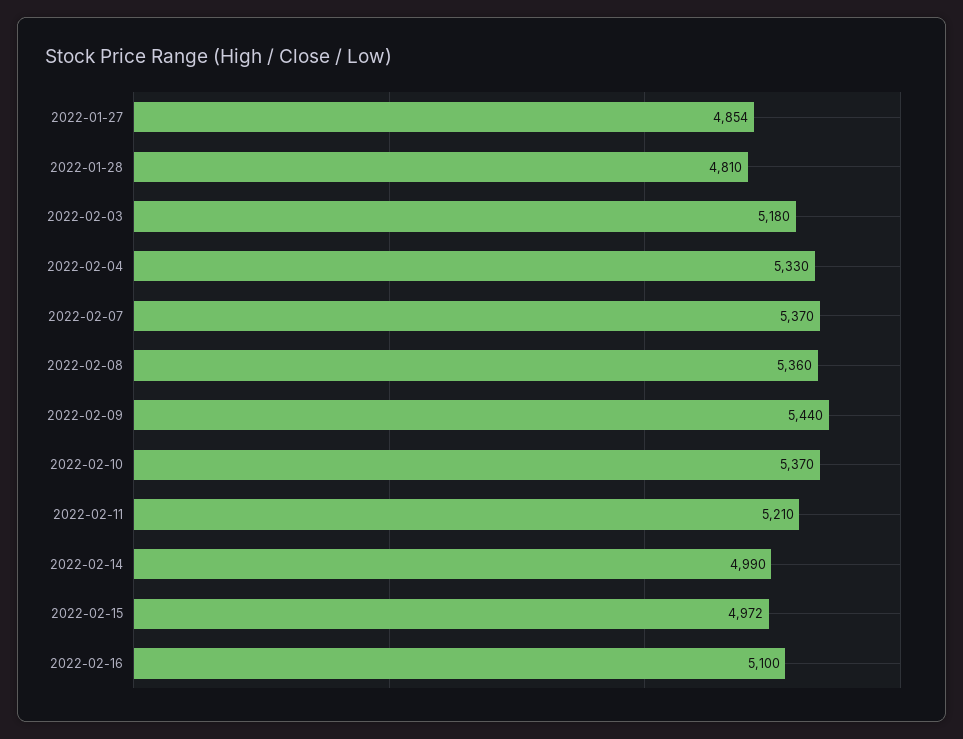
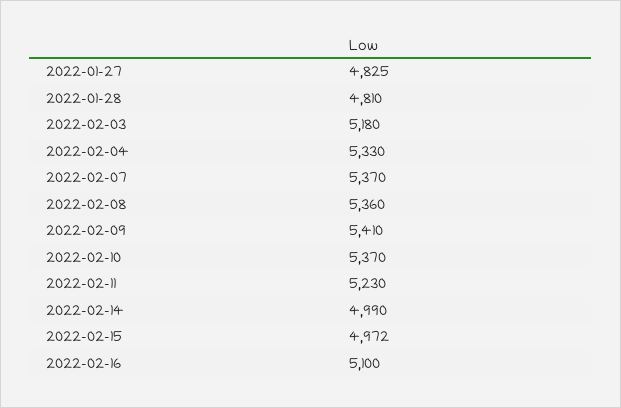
2022-01-27: 4854 -> 4825
2022-02-09: 5440 -> 5410
2022-02-11: 5210 -> 5230

